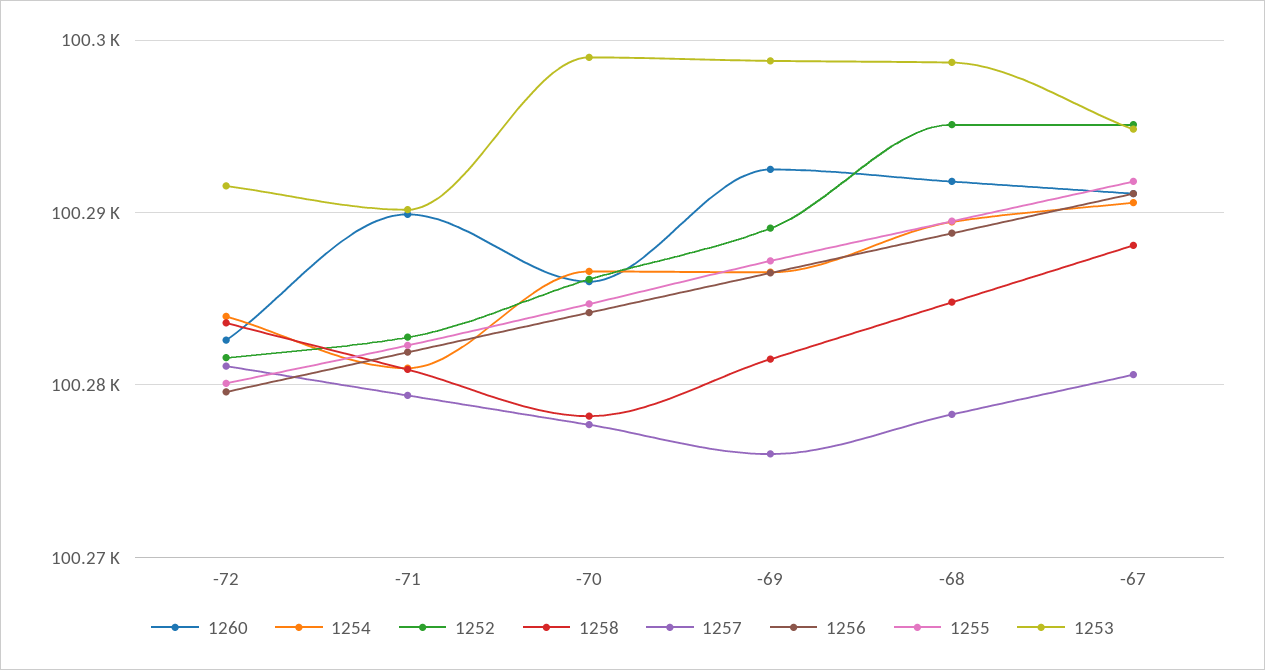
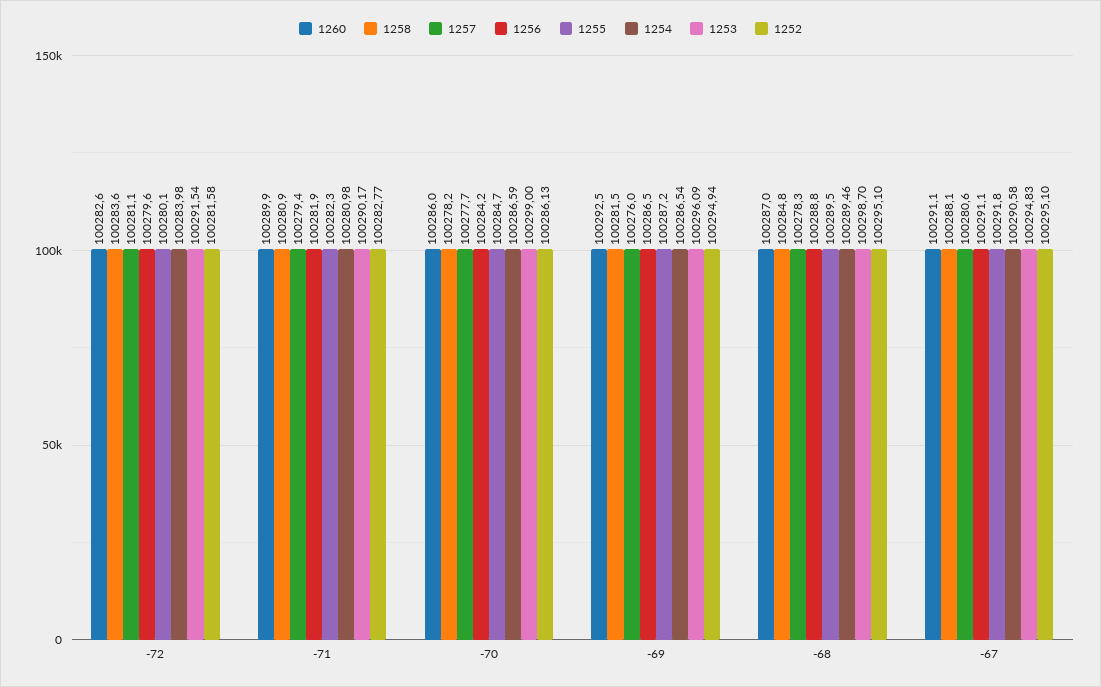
1252, -69: 100289 -> 100294.94
1253, -69: 100299 -> 100296.09
1260, -68: 100292 -> 100287

